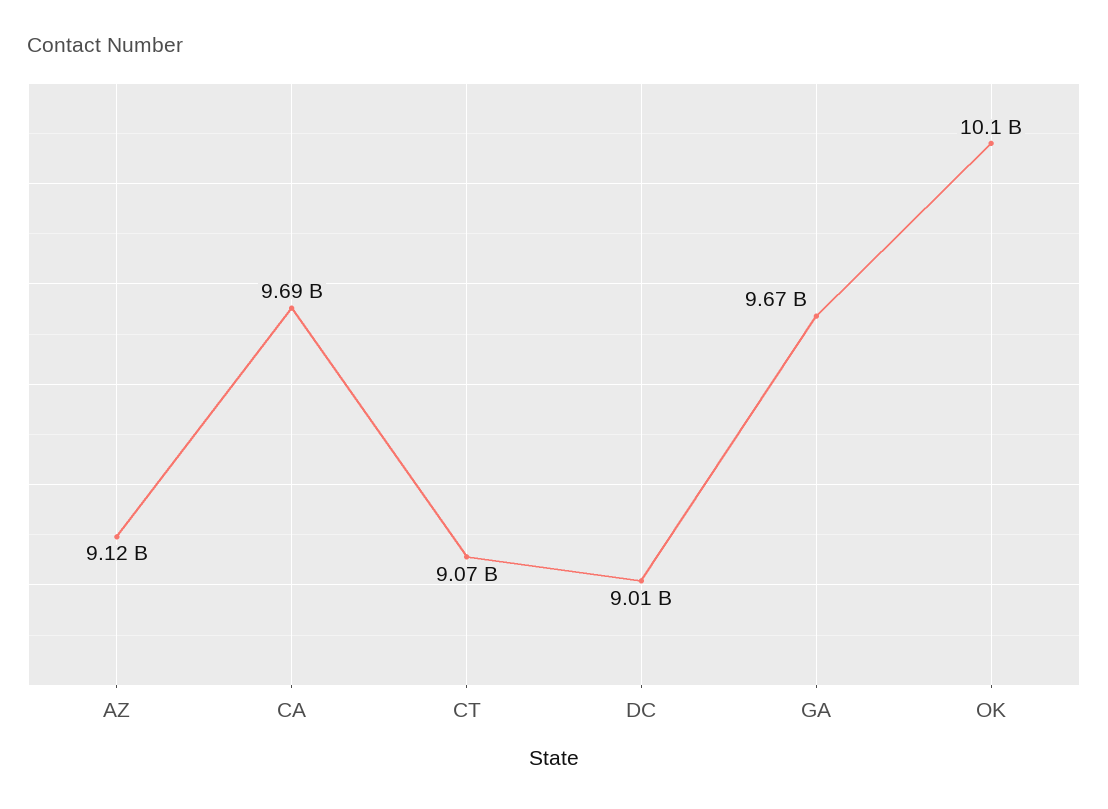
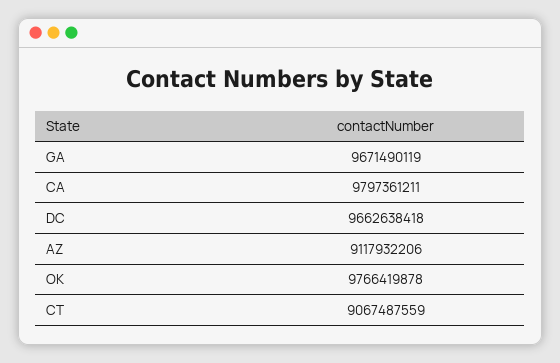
CA: 9690000000 -> 9797361211
DC: 9010000000 -> 9662638418
OK: 10100000000 -> 9766419878

